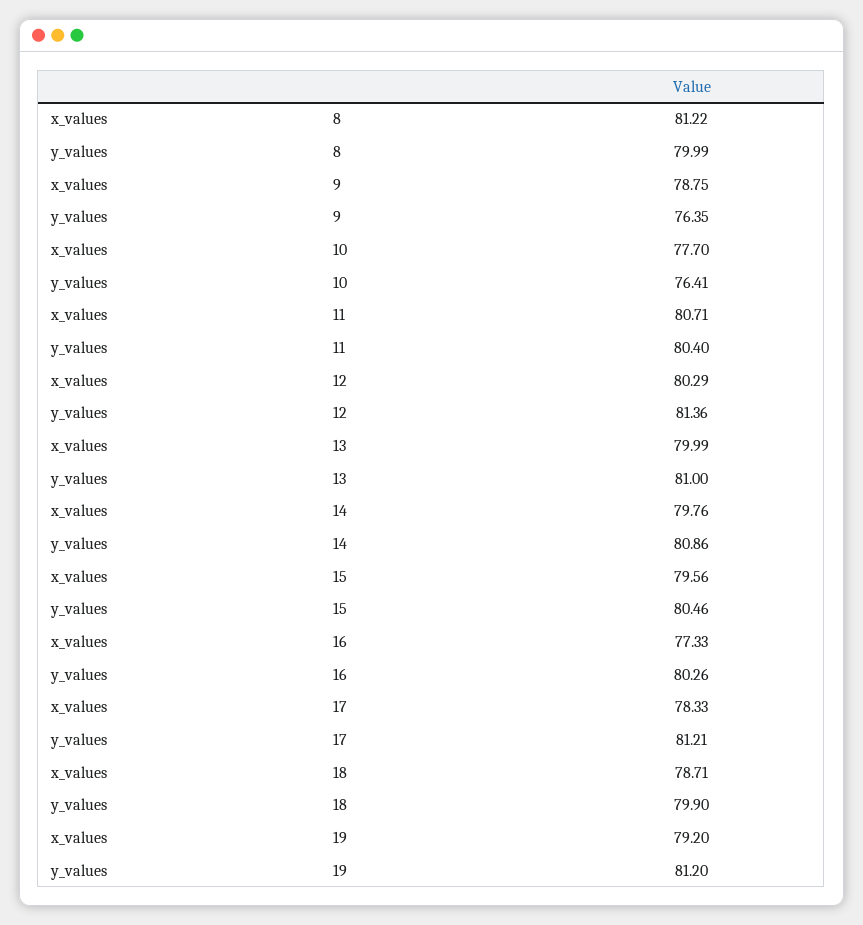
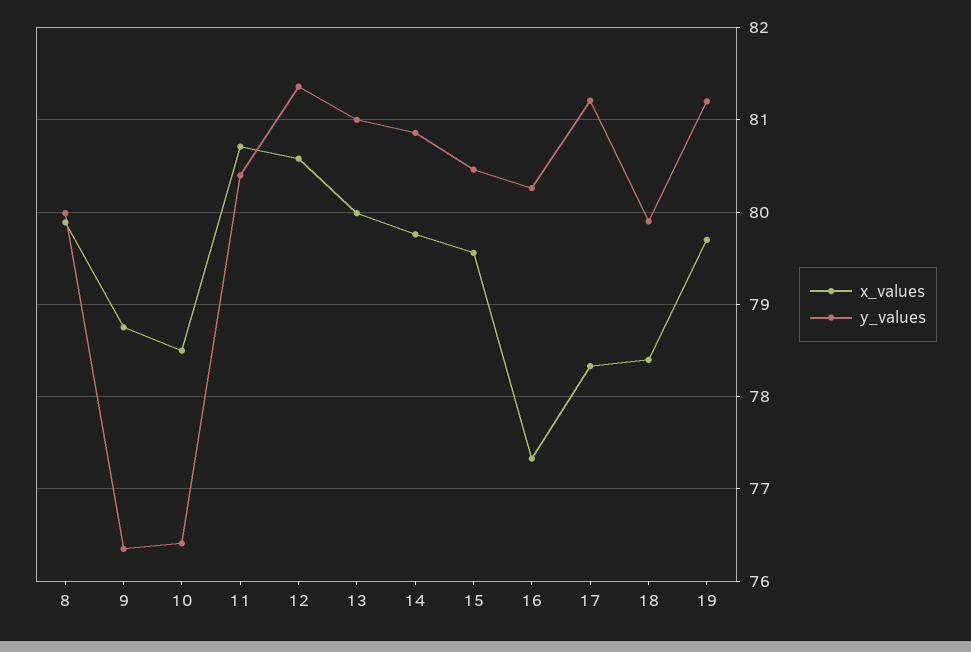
x_values, 8: 81.22 -> 79.9
x_values, 10: 77.7 -> 78.5
x_values, 12: 80.29 -> 80.6
x_values, 18: 78.71 -> 78.4
x_values, 19: 79.2 -> 79.7

